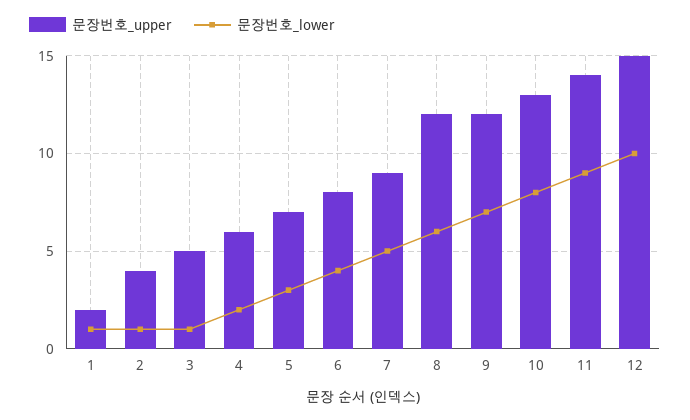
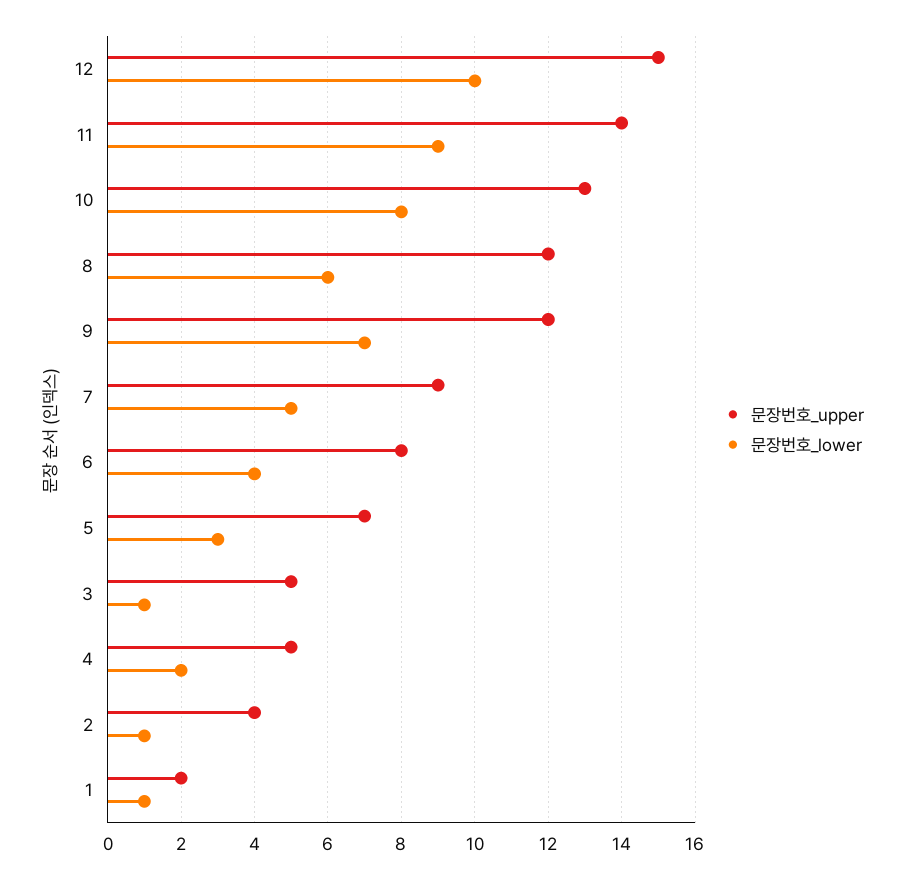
문장번호_upper, 4: 6 -> 5

